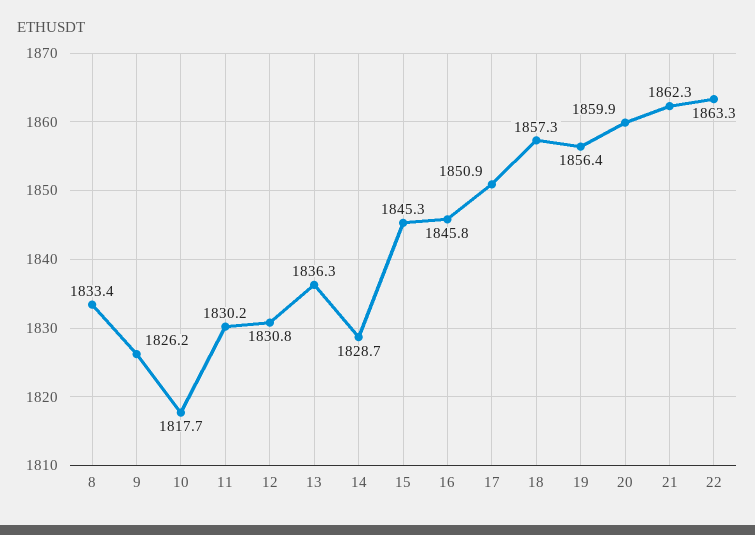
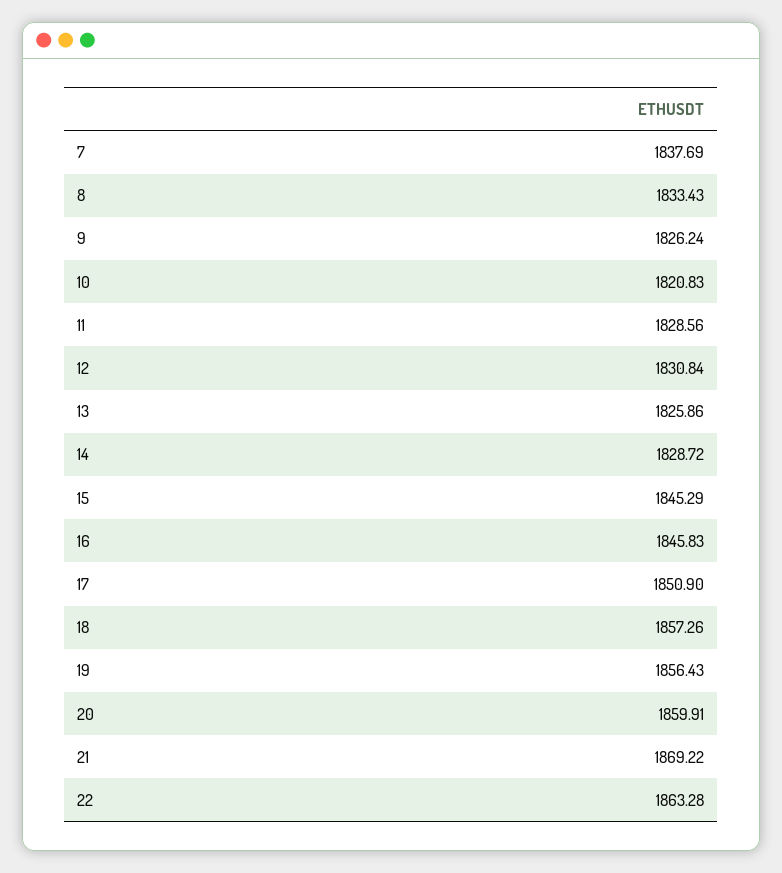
10: 1817.7 -> 1820.83
11: 1830.2 -> 1828.56
13: 1836.3 -> 1825.86
21: 1862.3 -> 1869.22
7: none -> 1837.69

